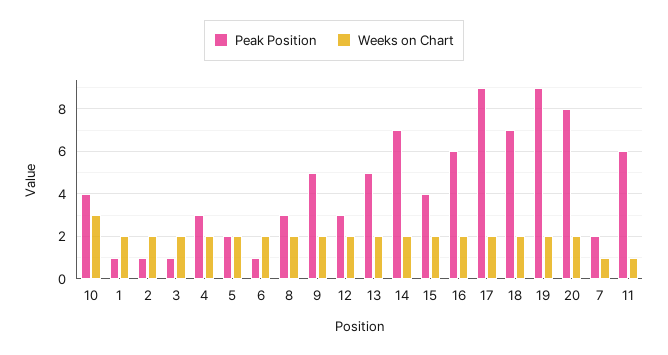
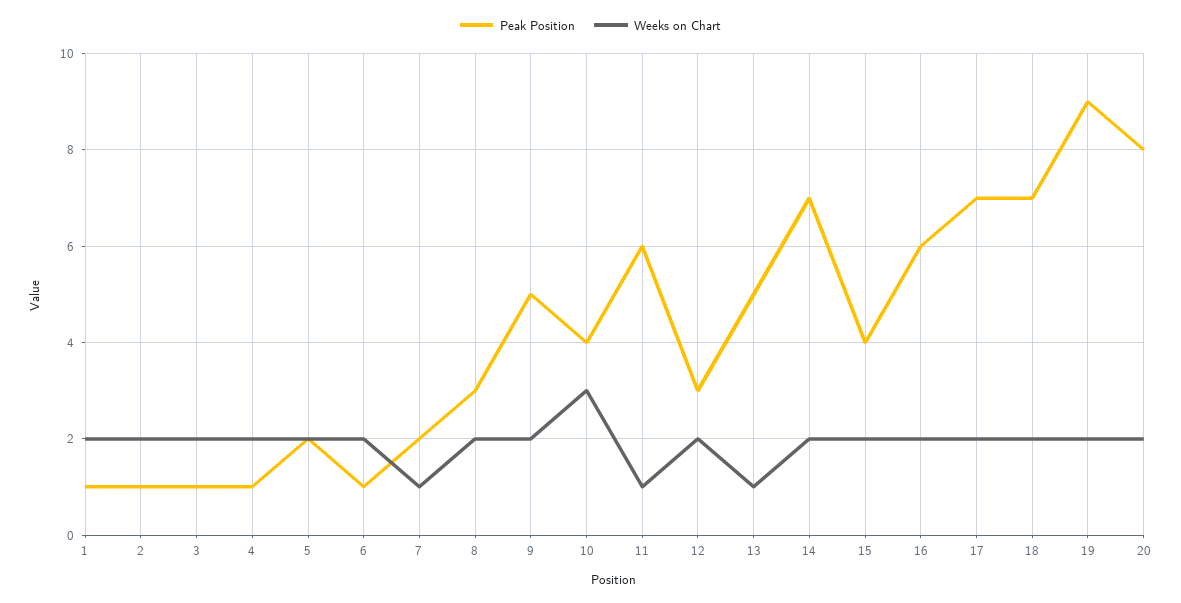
Peak Position, 4: 3 -> 1
Weeks on Chart, 13: 2 -> 1
Peak Position, 17: 9 -> 7

